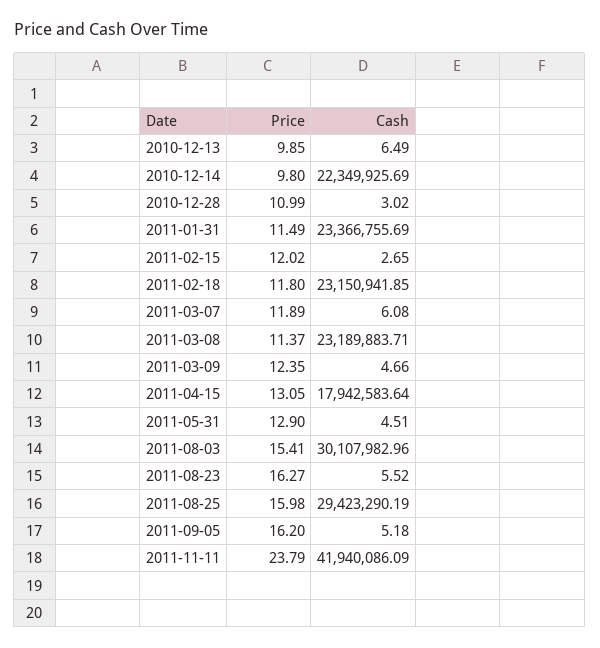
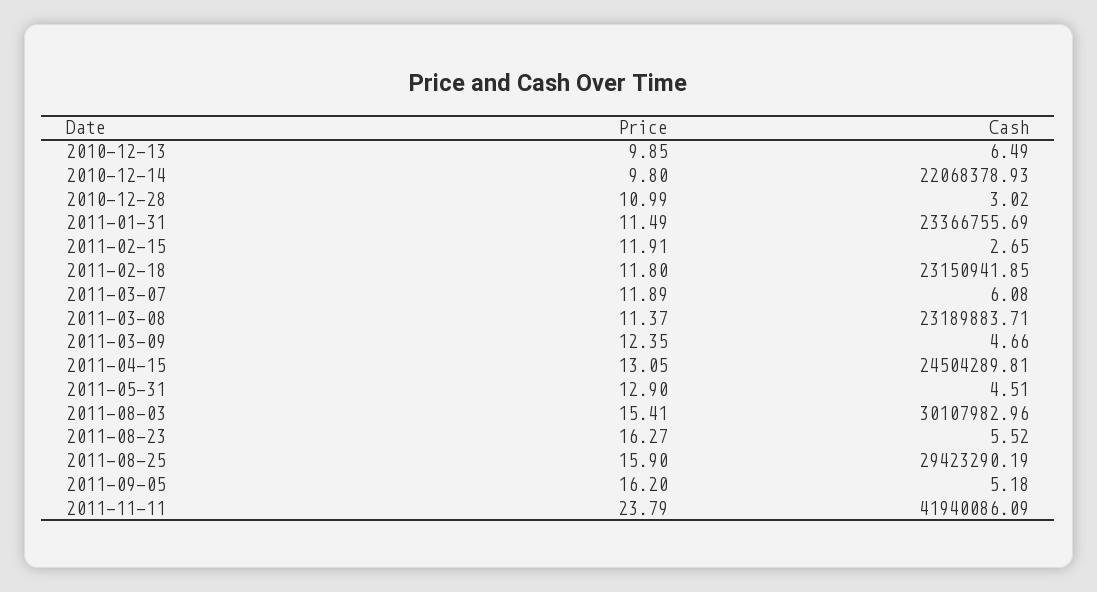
Cash, 2010-12-14: 22349925.69 -> 22068378.93
Price, 2011-02-15: 12.02 -> 11.91
Cash, 2011-04-15: 17942583.64 -> 24504289.81
Price, 2011-08-25: 15.98 -> 15.9

